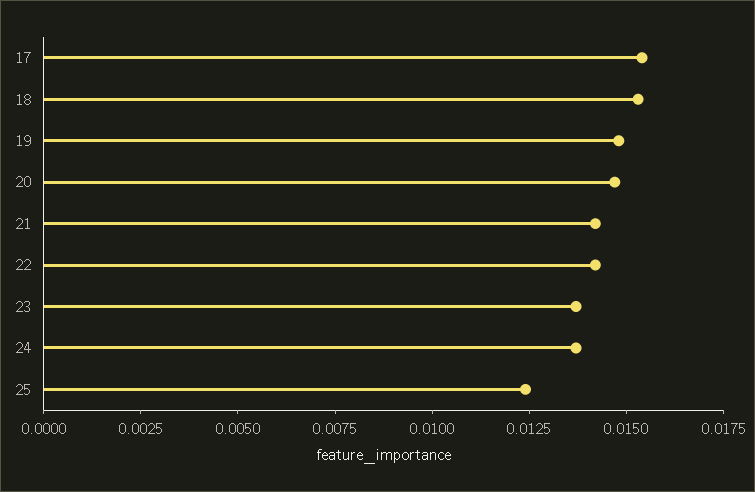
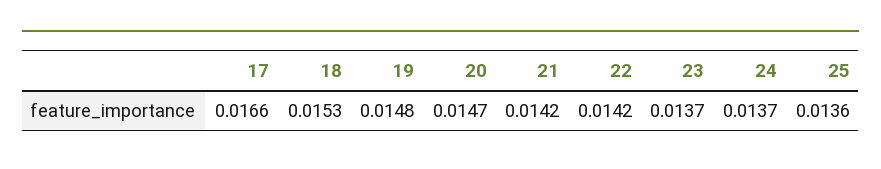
17: 0.0155 -> 0.0166
25: 0.0125 -> 0.0136

